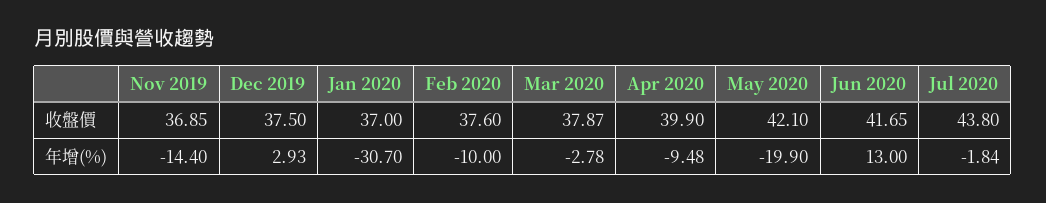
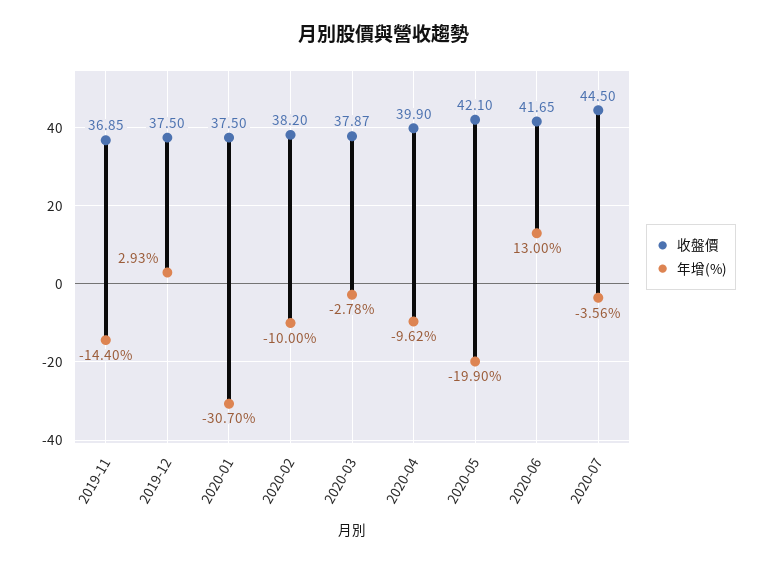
收盤價, Jan 2020: 37 -> 37.5
收盤價, Feb 2020: 37.6 -> 38.2
收盤價, Jul 2020: 43.8 -> 44.5
年增(%), Apr 2020: -9.48 -> -9.62
年增(%), Jul 2020: -1.84 -> -3.56

